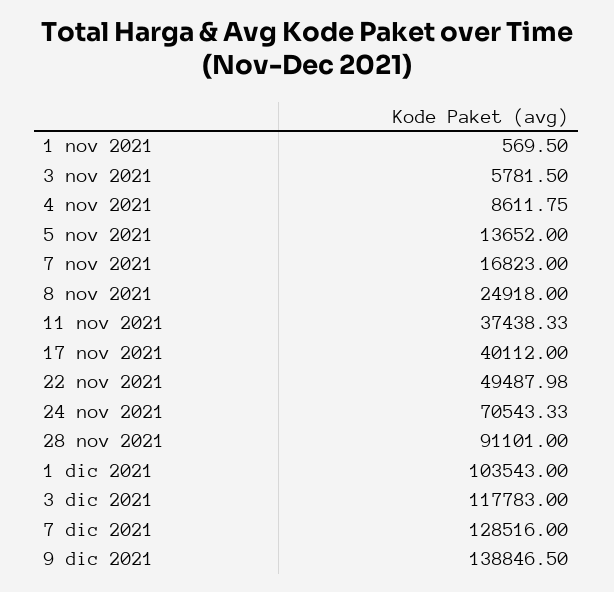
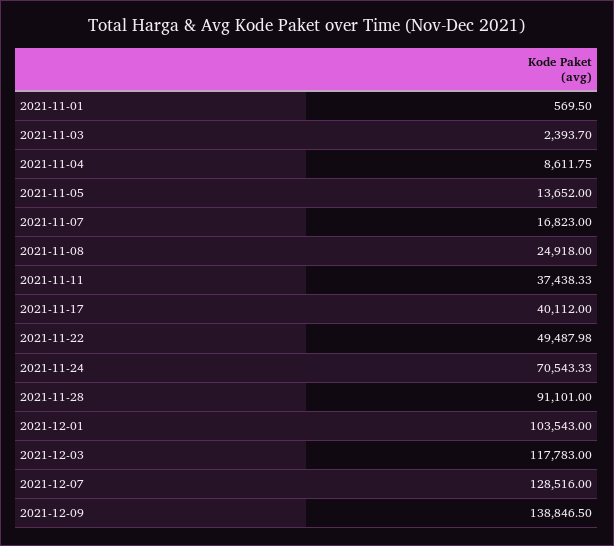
3 nov 2021: 5781.5 -> 2393.7

